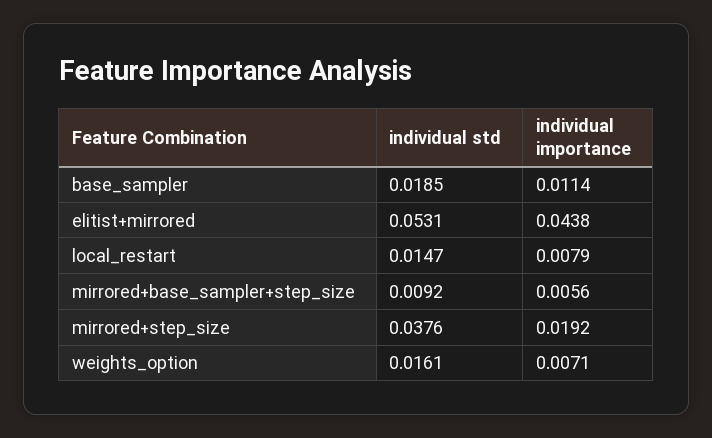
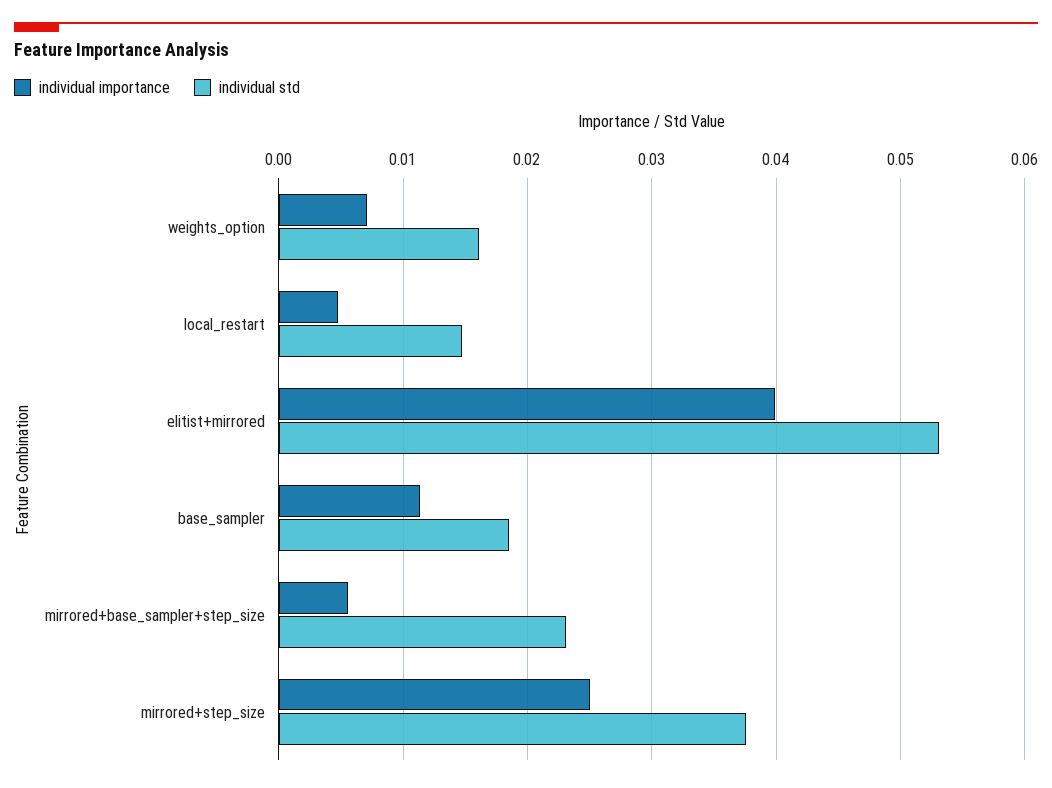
individual importance, elitist+mirrored: 0.0438 -> 0.04
individual importance, local_restart: 0.0079 -> 0.005
individual std, mirrored+base_sampler+step_size: 0.0092 -> 0.023
individual importance, mirrored+step_size: 0.0192 -> 0.025

